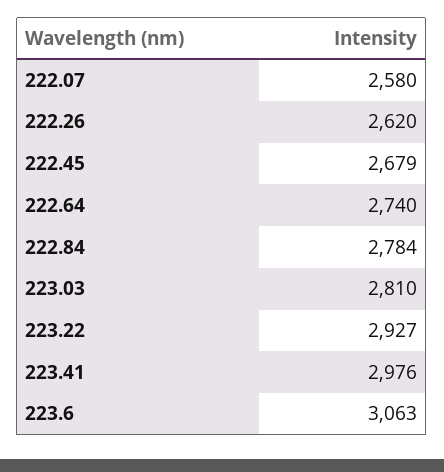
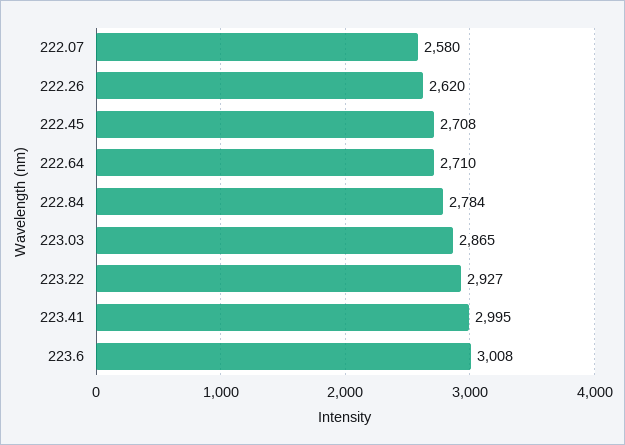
222.45: 2679 -> 2708
222.64: 2740 -> 2710
223.03: 2810 -> 2865
223.41: 2976 -> 2995
223.6: 3063 -> 3008

